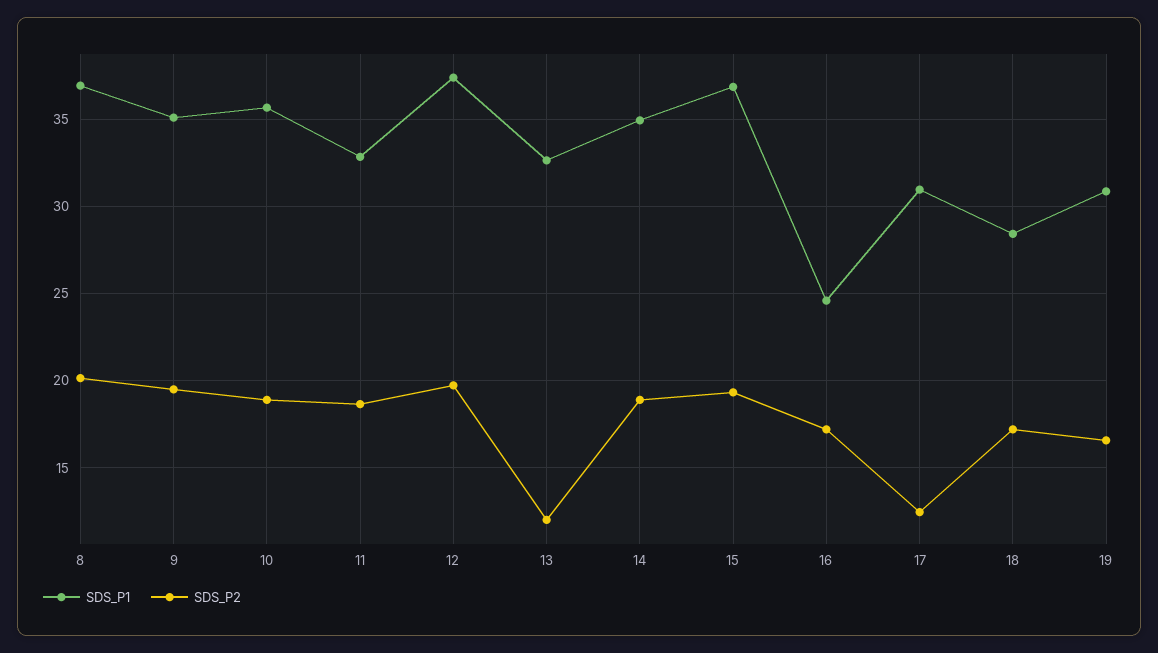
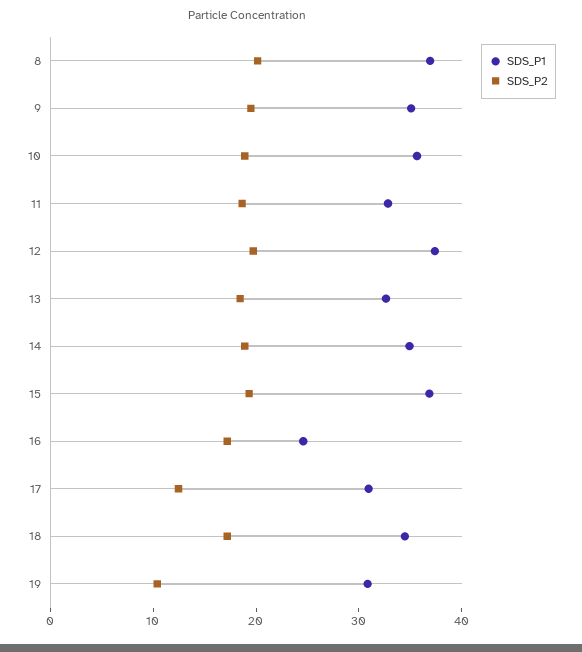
SDS_P2, 13: 12 -> 18
SDS_P1, 18: 28.5 -> 34
SDS_P2, 19: 16.5 -> 10

